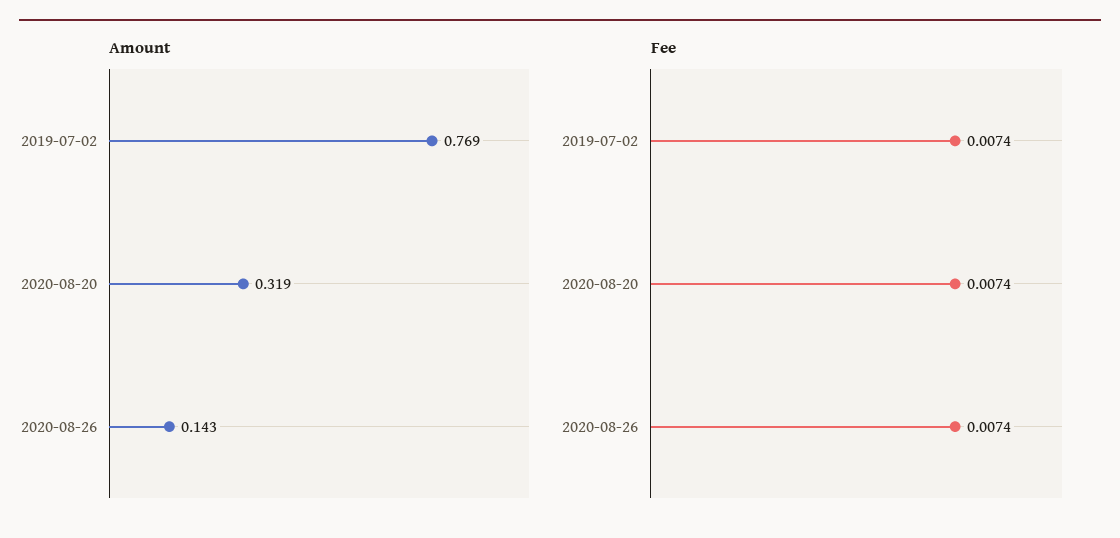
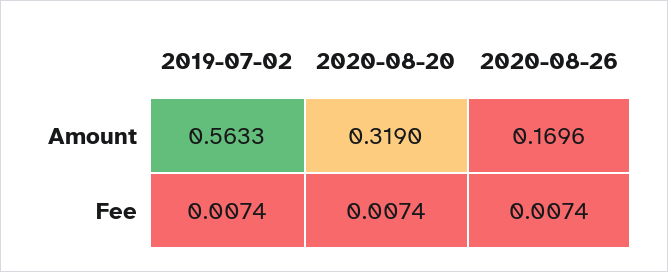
Amount, 2019-07-02: 0.769 -> 0.5633
Amount, 2020-08-26: 0.143 -> 0.1696

